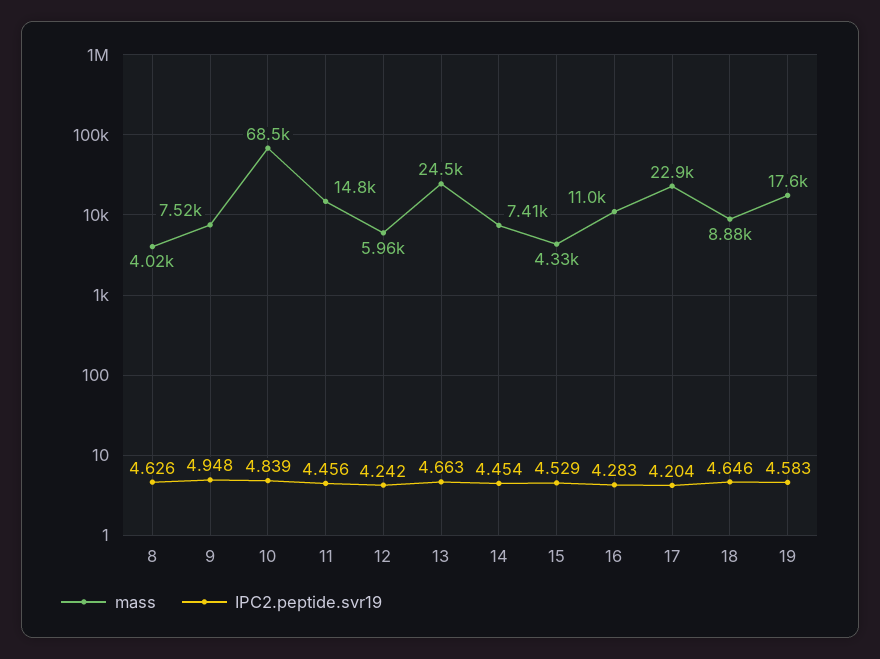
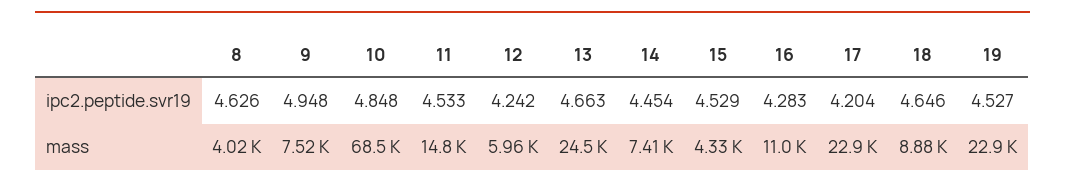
IPC2.peptide.svr19, 10: 4.839 -> 4.848
IPC2.peptide.svr19, 11: 4.456 -> 4.533
mass, 19: 17600 -> 22900
IPC2.peptide.svr19, 19: 4.583 -> 4.527

